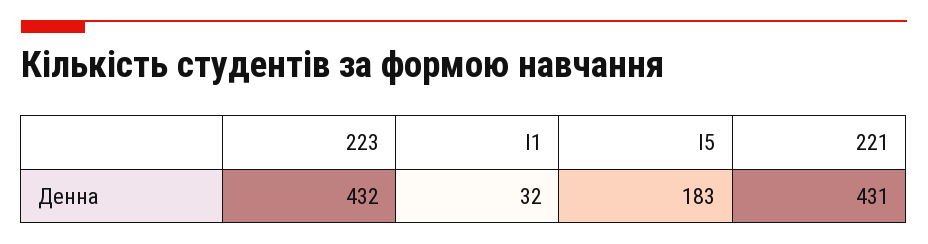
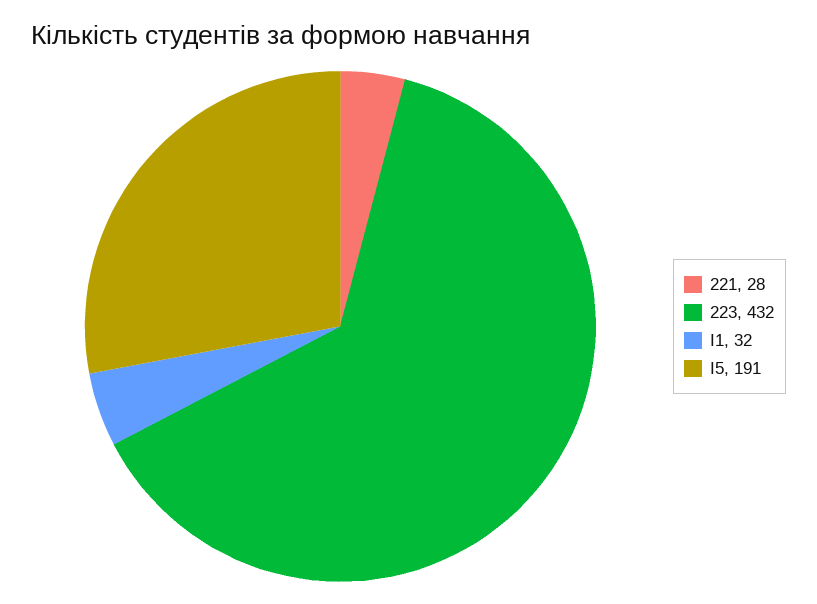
I5: 183 -> 191
221: 431 -> 28

